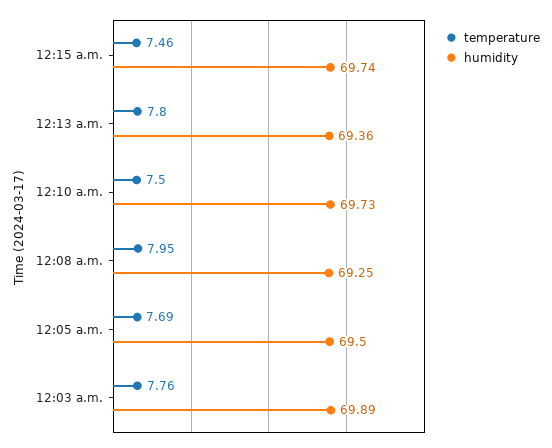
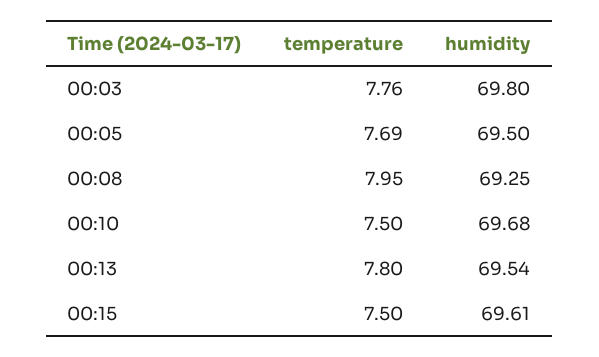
temperature, 12:15 a.m.: 7.46 -> 7.5
humidity, 12:15 a.m.: 69.74 -> 69.61
humidity, 12:13 a.m.: 69.36 -> 69.54
humidity, 12:10 a.m.: 69.73 -> 69.68
humidity, 12:03 a.m.: 69.89 -> 69.8

